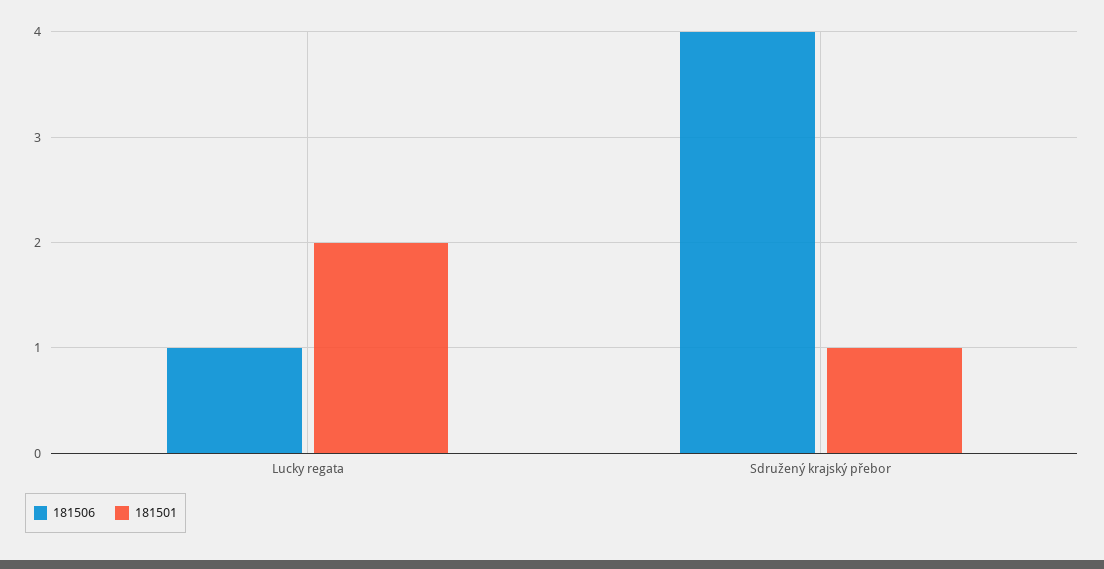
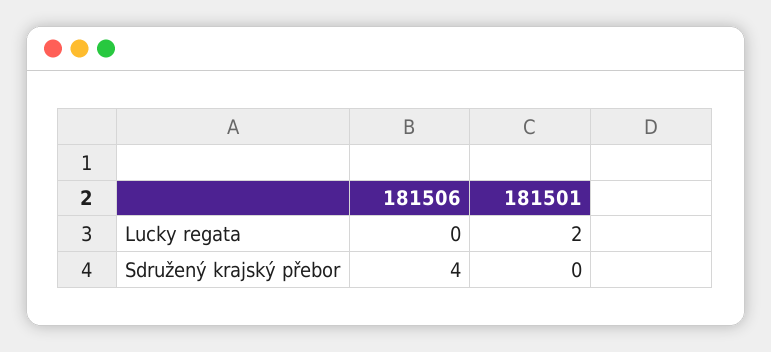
181506, Lucky regata: 1 -> 0
181501, Sdružený krajský přebor: 1 -> 0

